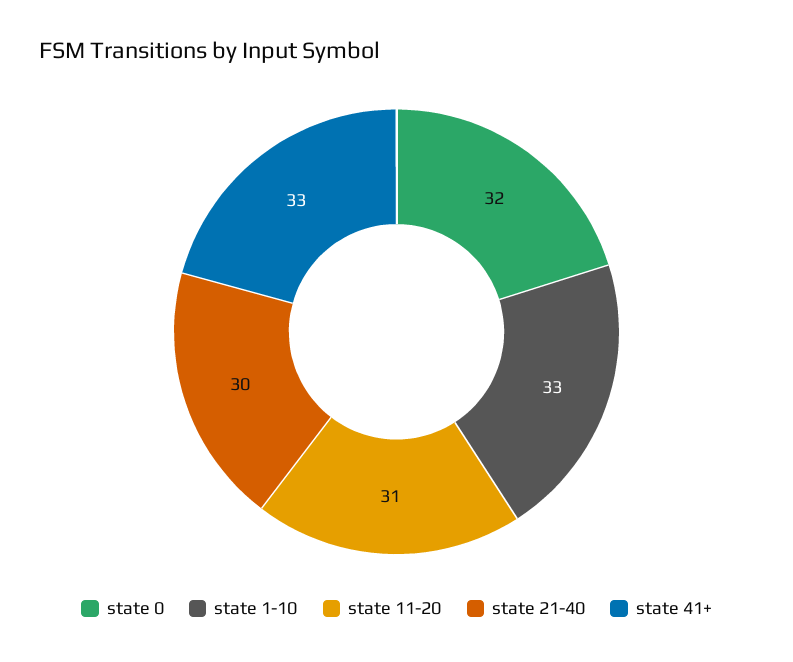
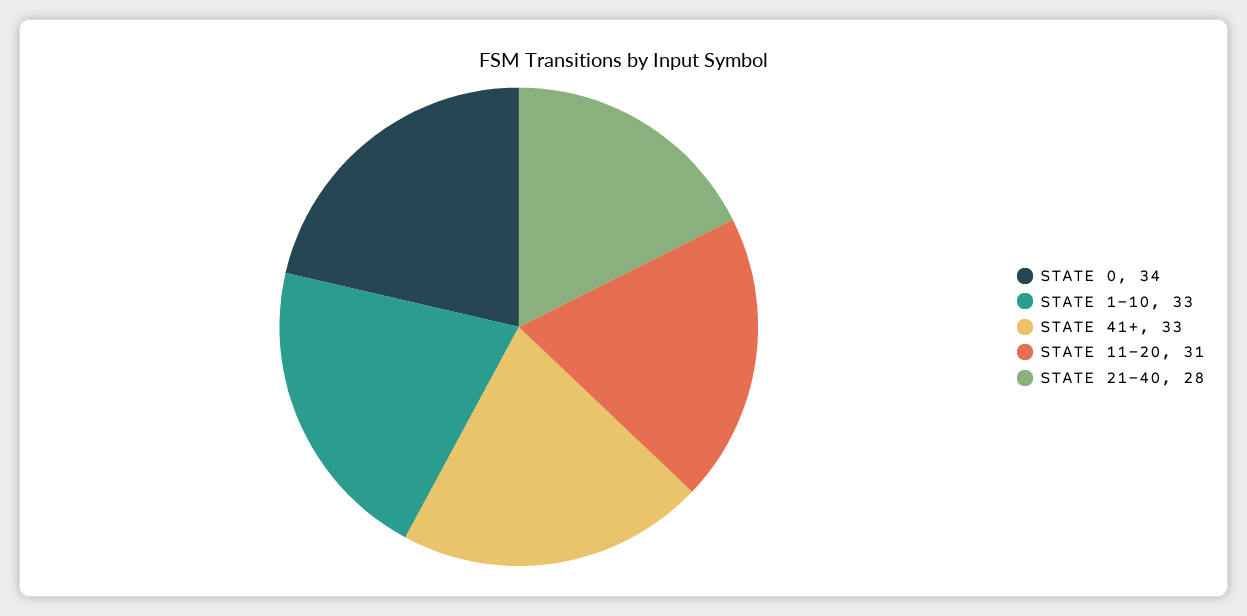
state 0: 32 -> 34
state 21-40: 30 -> 28

